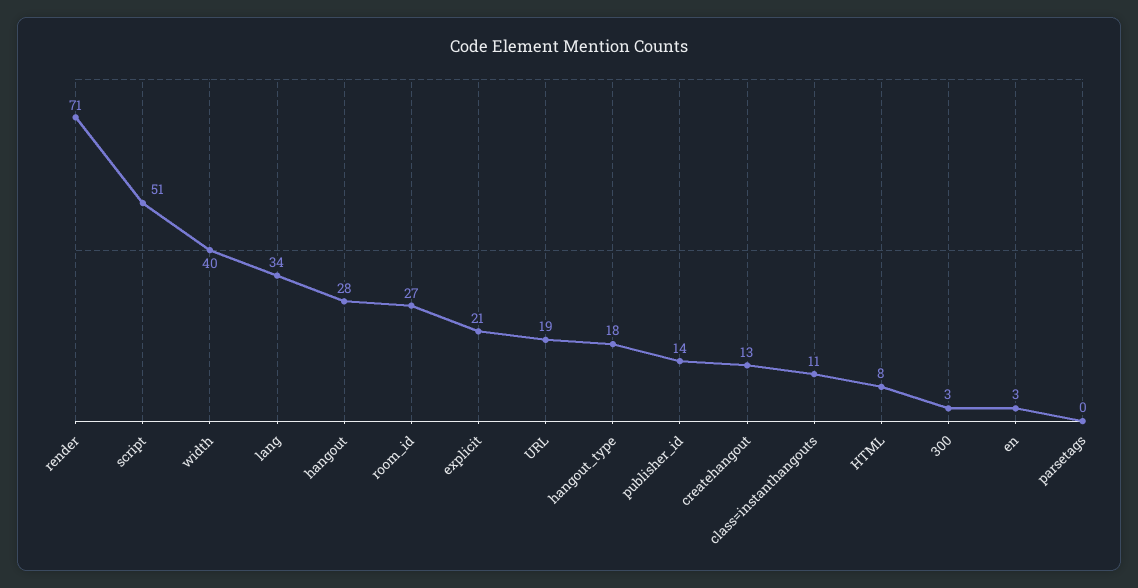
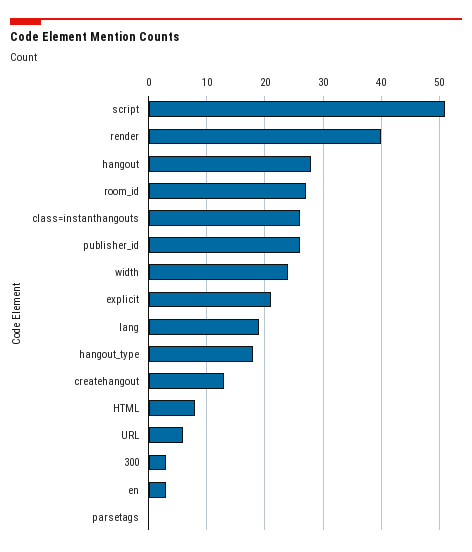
render: 71 -> 40
width: 40 -> 25
lang: 34 -> 20
URL: 19 -> 5
publisher_id: 14 -> 25
class=instanthangouts: 11 -> 25

